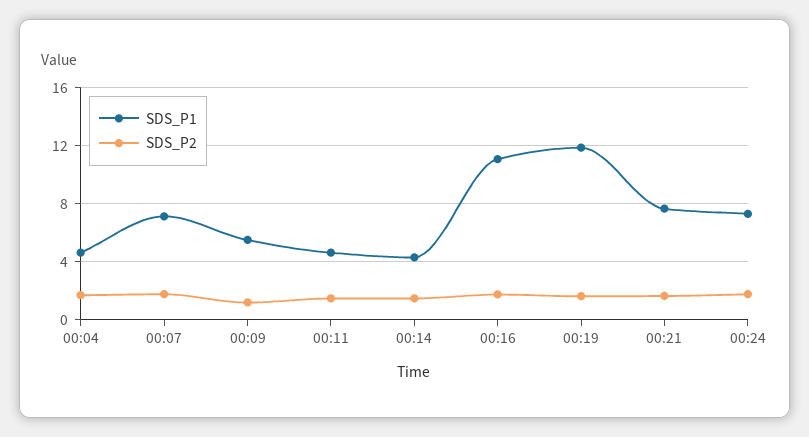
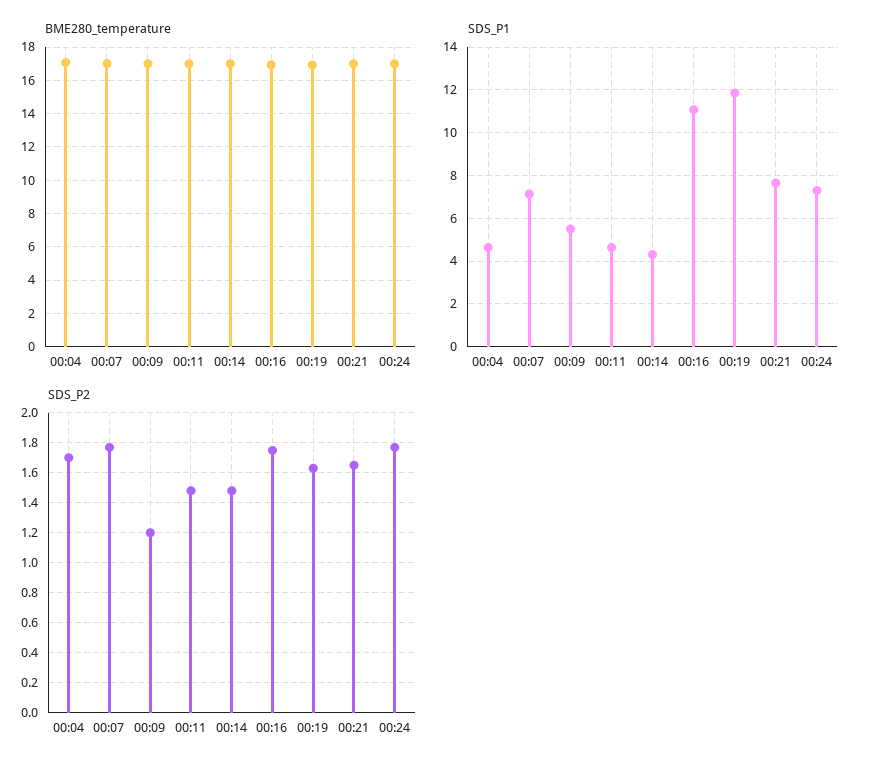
BME280_temperature, 00:04: none -> 17
BME280_temperature, 00:07: none -> 17
BME280_temperature, 00:09: none -> 17
BME280_temperature, 00:11: none -> 17
BME280_temperature, 00:14: none -> 17
BME280_temperature, 00:16: none -> 17
BME280_temperature, 00:19: none -> 17
BME280_temperature, 00:21: none -> 17
BME280_temperature, 00:24: none -> 17

